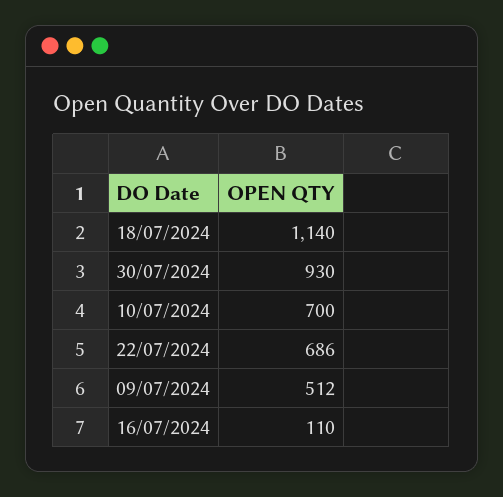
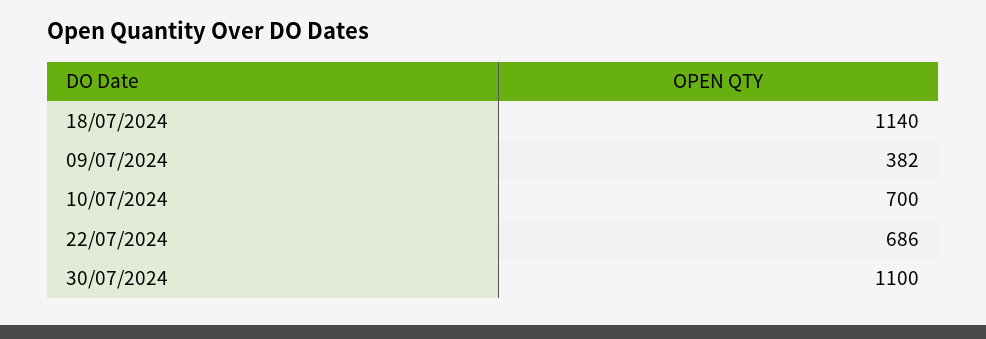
30/07/2024: 930 -> 1100
09/07/2024: 512 -> 382
16/07/2024: 110 -> none

